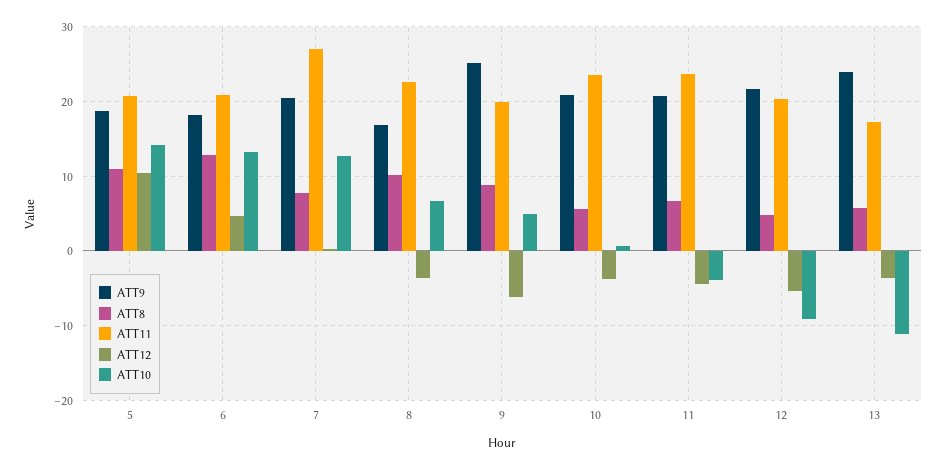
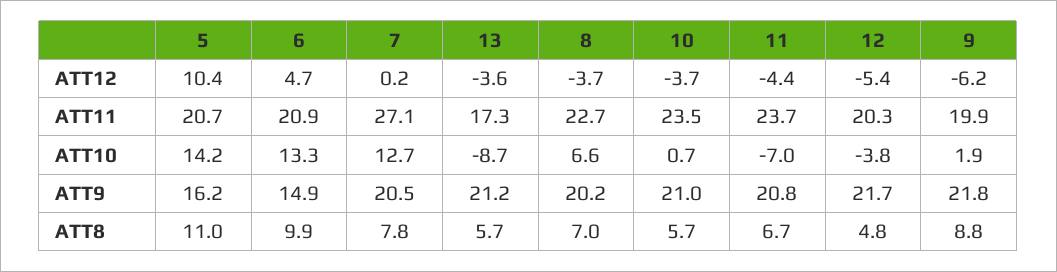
ATT9, 5: 19 -> 16.2
ATT9, 6: 18 -> 14.9
ATT8, 6: 13 -> 9.9
ATT9, 8: 17 -> 20.2
ATT8, 8: 10 -> 7
ATT9, 9: 25 -> 21.8
ATT10, 9: 5 -> 1.9
ATT10, 11: -4 -> -7
ATT10, 12: -9 -> -3.8
ATT9, 13: 24 -> 21.2
ATT10, 13: -11 -> -8.7

